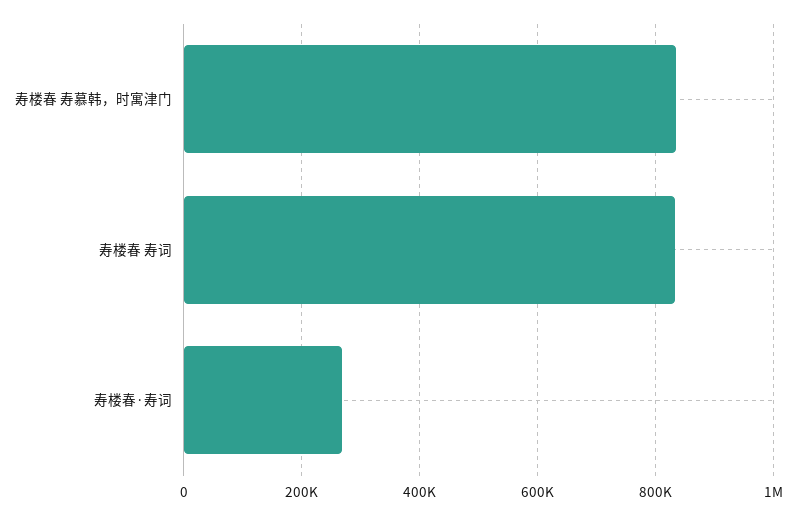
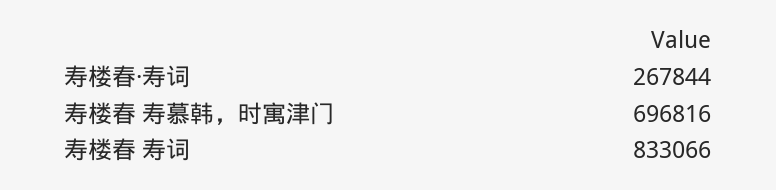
寿楼春 寿慕韩，时寓津门: 840000 -> 696816

